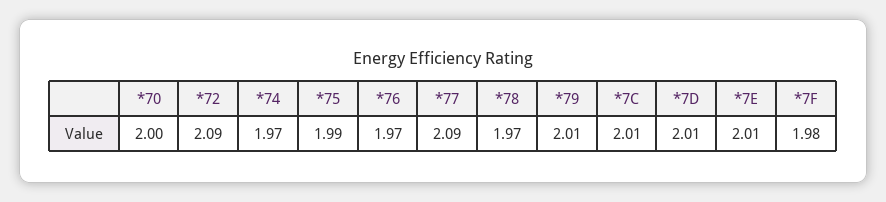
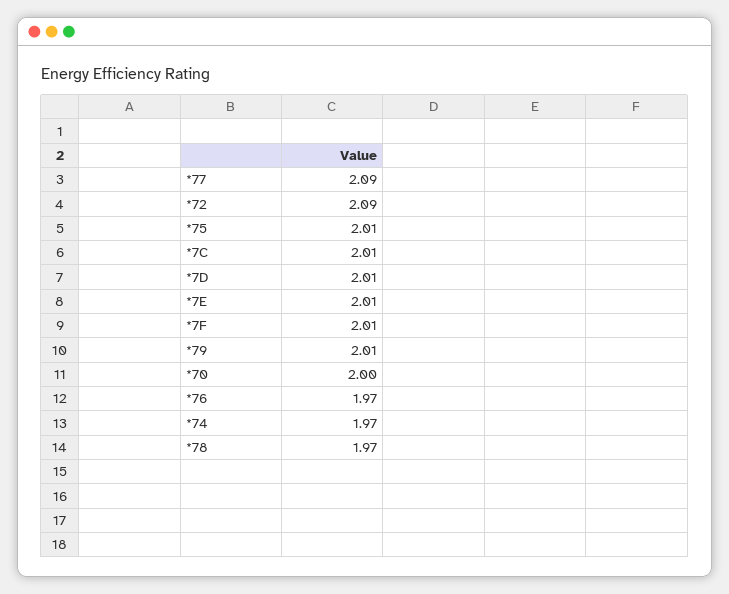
*75: 1.99 -> 2.01
*7F: 1.98 -> 2.01

